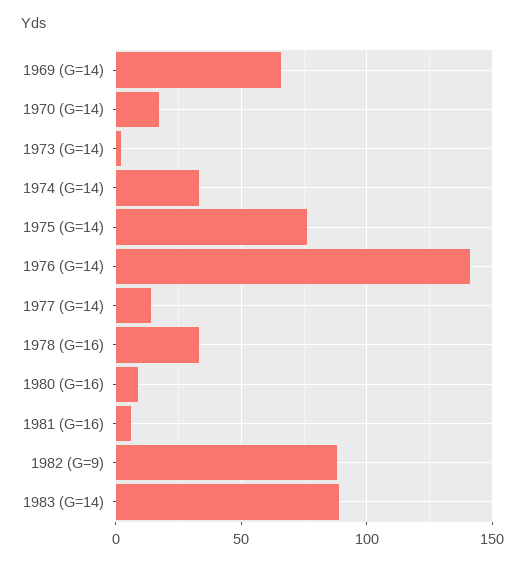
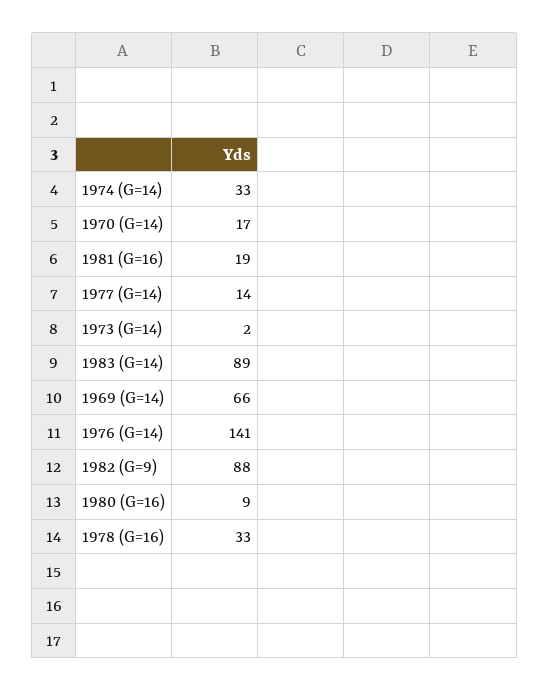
1975 (G=14): 75 -> none
1981 (G=16): 5 -> 19

